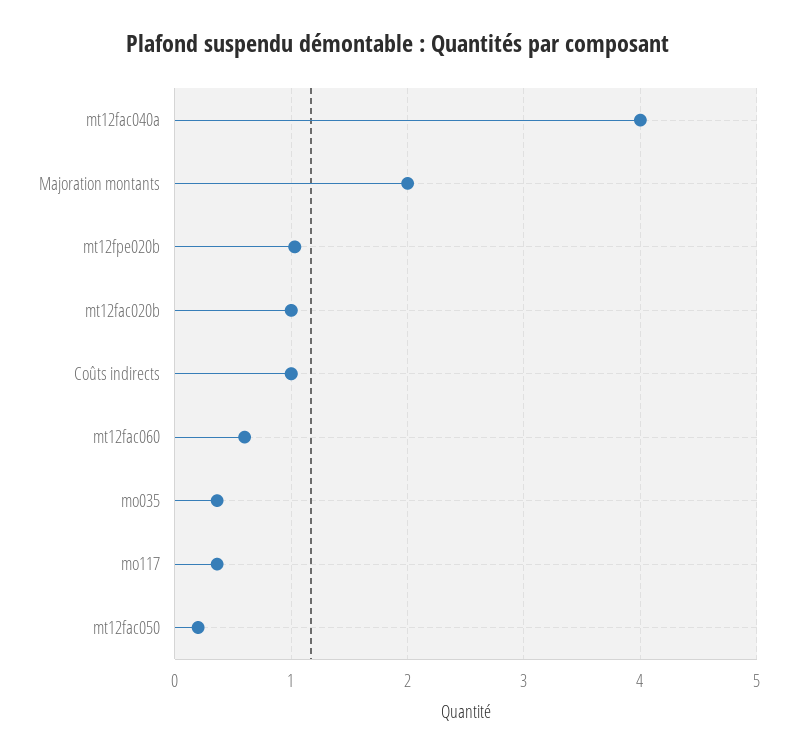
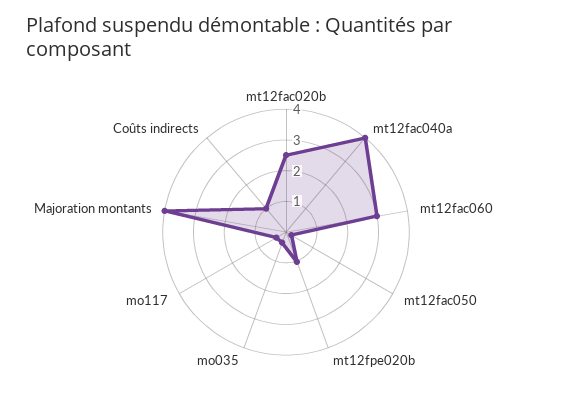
Majoration montants: 2 -> 4
mt12fac020b: 1 -> 2.5
mt12fac060: 0.6 -> 3

